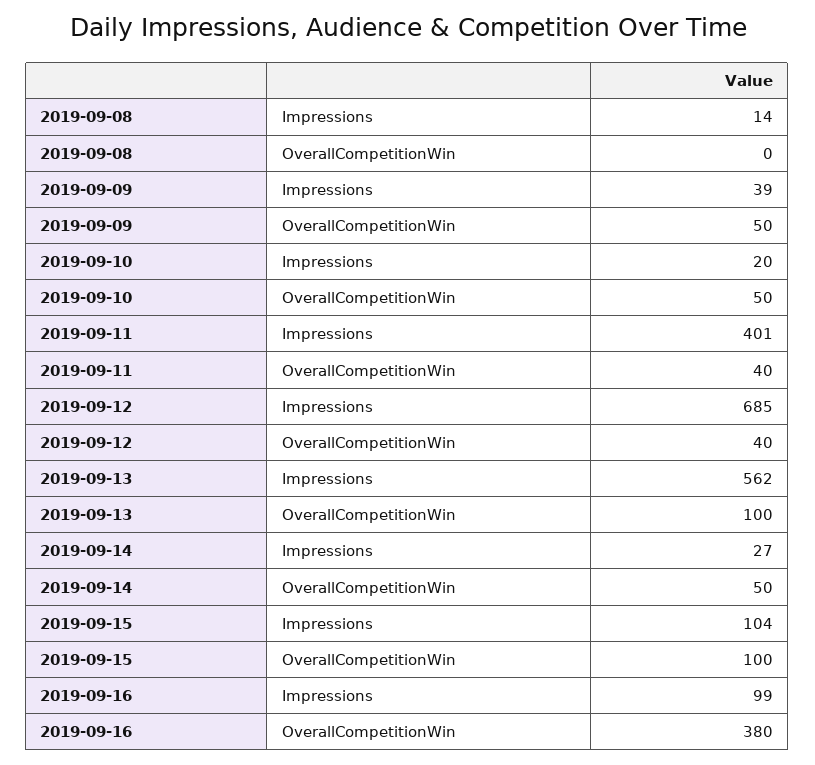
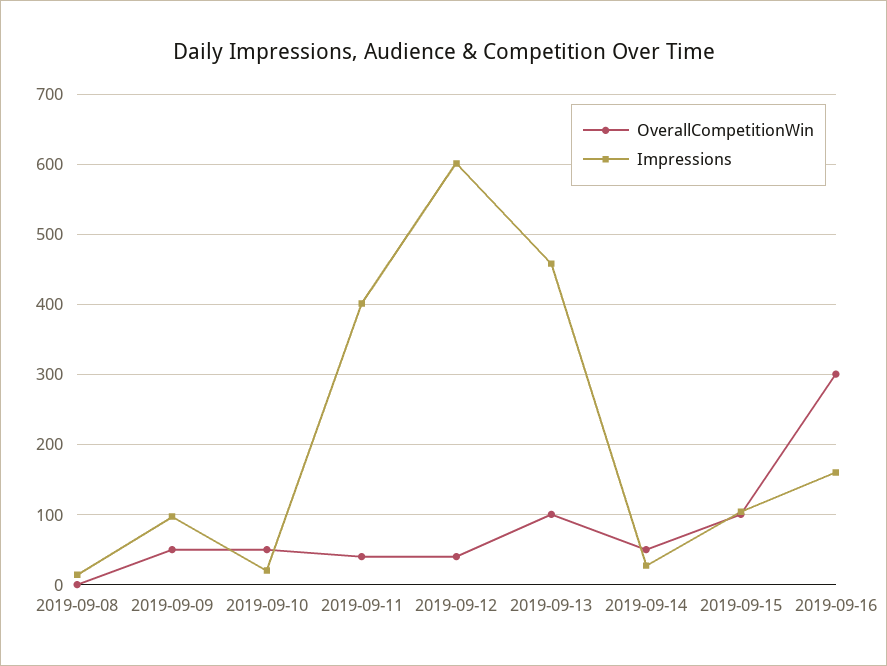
Impressions, 2019-09-09: 39 -> 100
Impressions, 2019-09-12: 685 -> 600
Impressions, 2019-09-13: 562 -> 460
Impressions, 2019-09-16: 99 -> 160
OverallCompetitionWin, 2019-09-16: 380 -> 300

